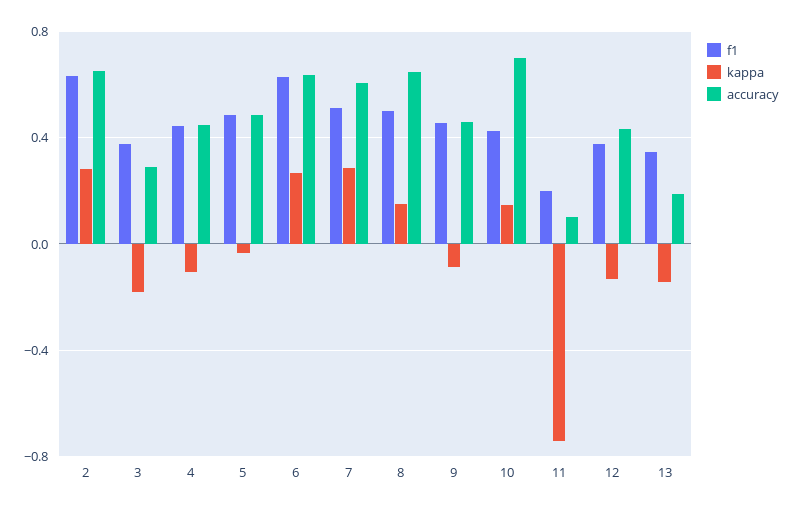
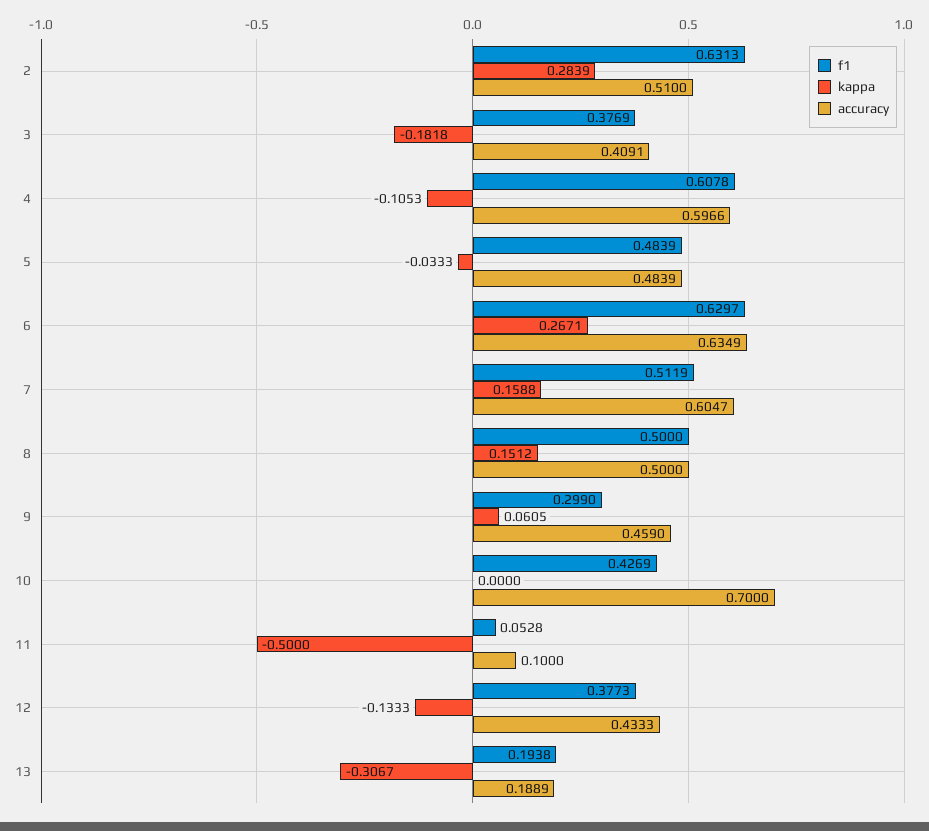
accuracy, 2: 0.65 -> 0.51
accuracy, 3: 0.3 -> 0.4091
f1, 4: 0.45 -> 0.6078
accuracy, 4: 0.45 -> 0.5966
kappa, 7: 0.3 -> 0.1588
accuracy, 8: 0.65 -> 0.5
f1, 9: 0.45 -> 0.299
kappa, 9: -0.1 -> 0.0605
kappa, 10: 0.15 -> 0
f1, 11: 0.2 -> 0.0528
kappa, 11: -0.75 -> -0.5
f1, 13: 0.35 -> 0.1938
kappa, 13: -0.15 -> -0.3067

